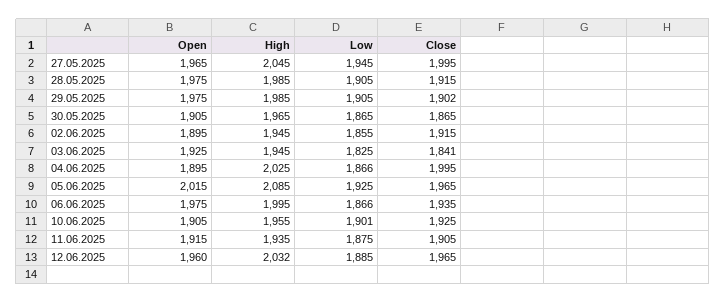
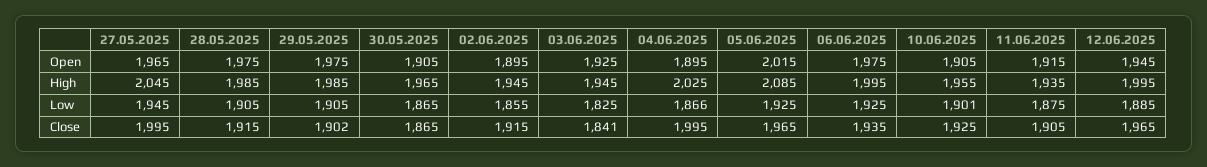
Low, 06.06.2025: 1866 -> 1925
Open, 12.06.2025: 1960 -> 1945
High, 12.06.2025: 2032 -> 1995

